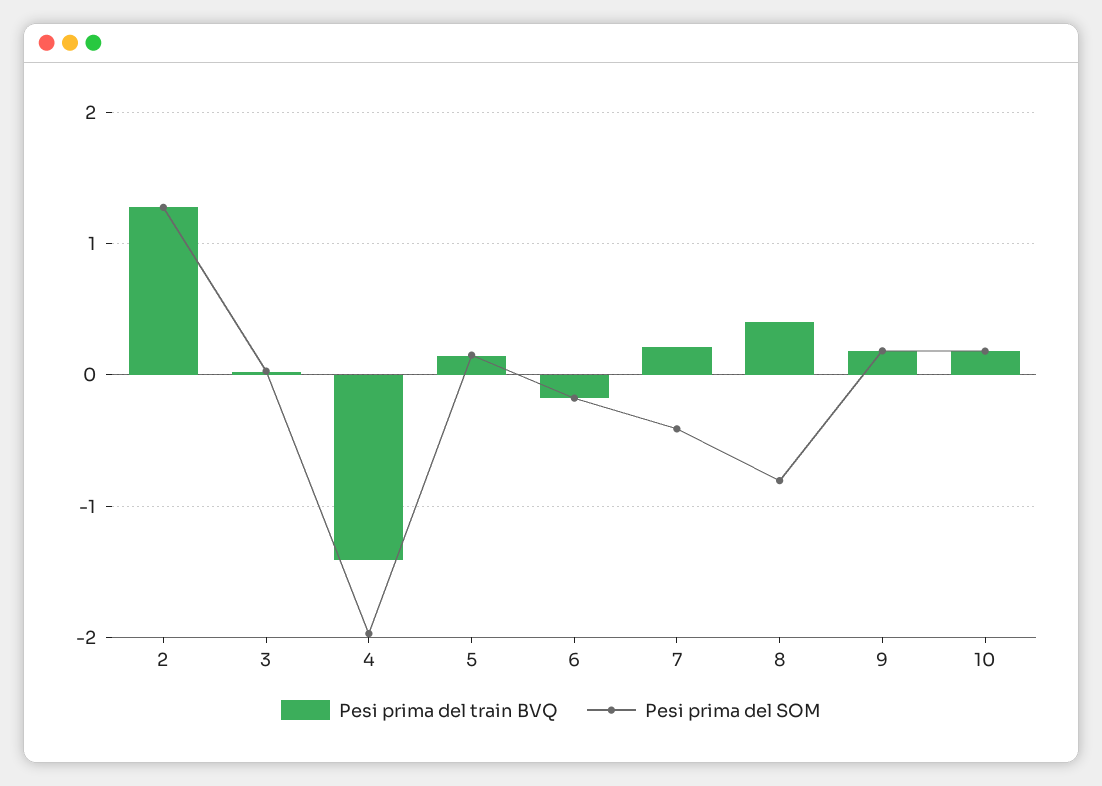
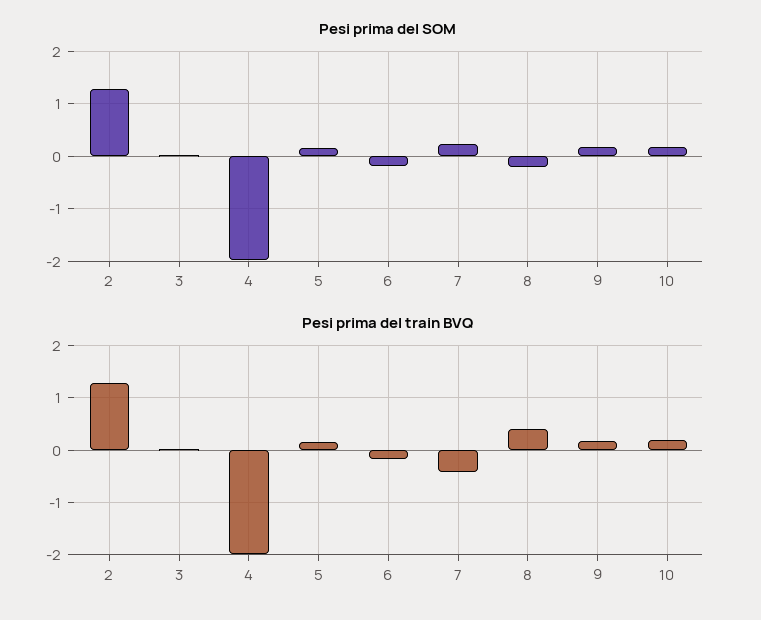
Pesi prima del train BVQ, 4: -1.4 -> -2
Pesi prima del train BVQ, 7: 0.2 -> -0.4
Pesi prima del SOM, 7: -0.4 -> 0.2
Pesi prima del SOM, 8: -0.8 -> -0.2

